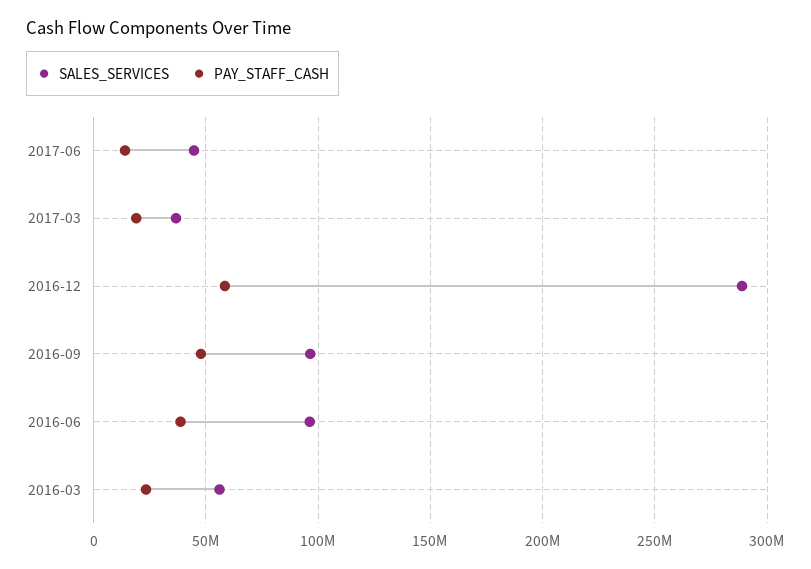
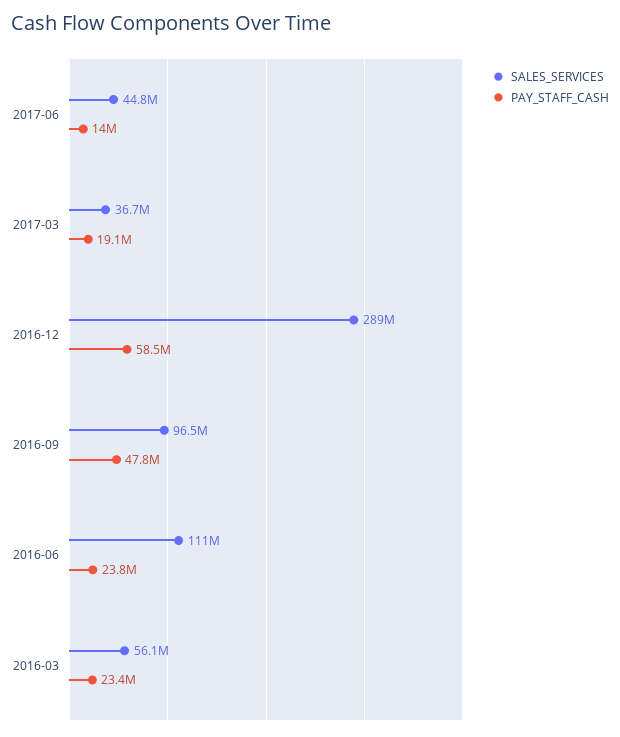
SALES_SERVICES, 2016-06: 95000000 -> 111000000
PAY_STAFF_CASH, 2016-06: 40000000 -> 23800000

